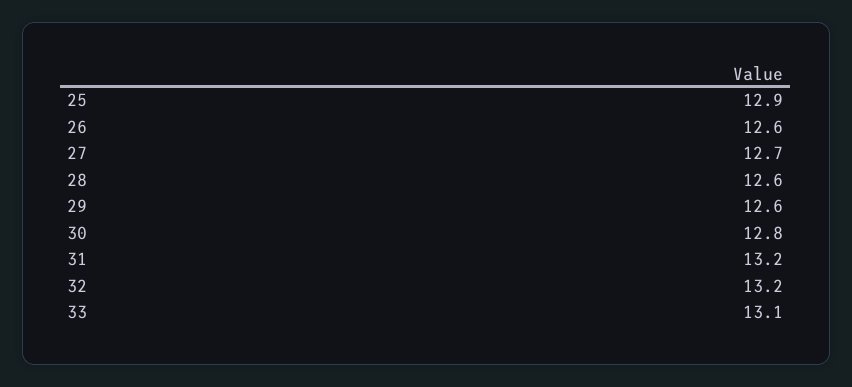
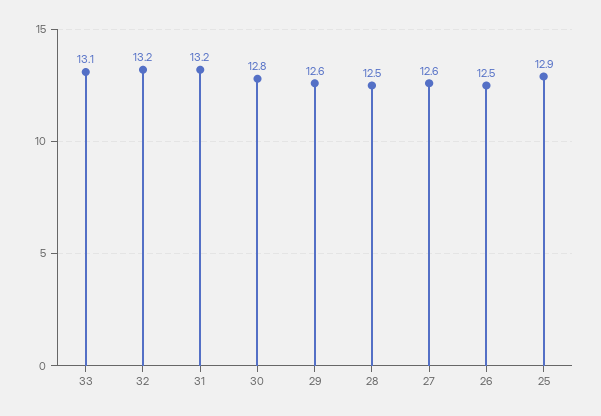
26: 12.6 -> 12.5
27: 12.7 -> 12.6
28: 12.6 -> 12.5

